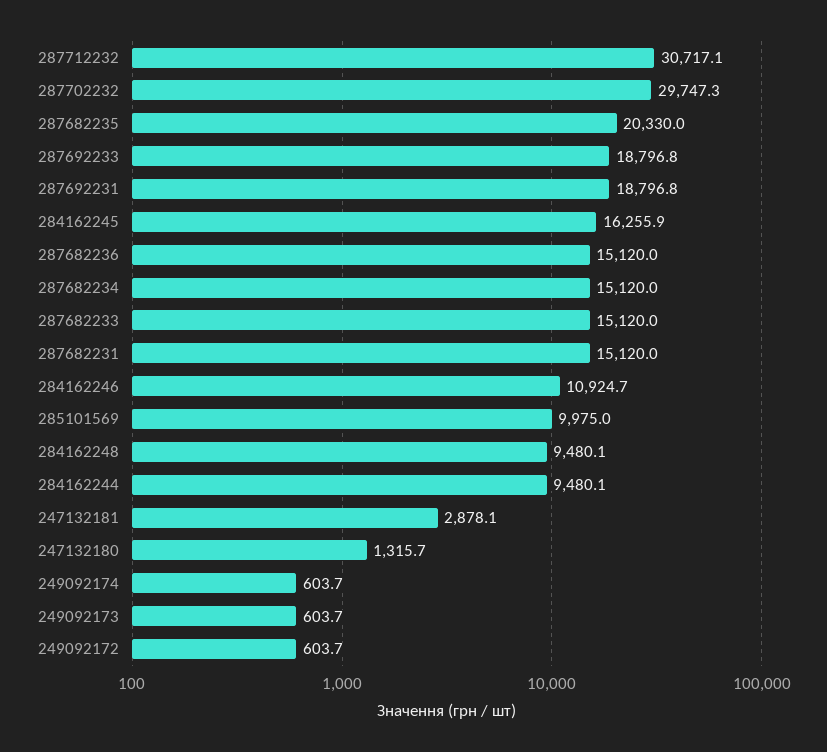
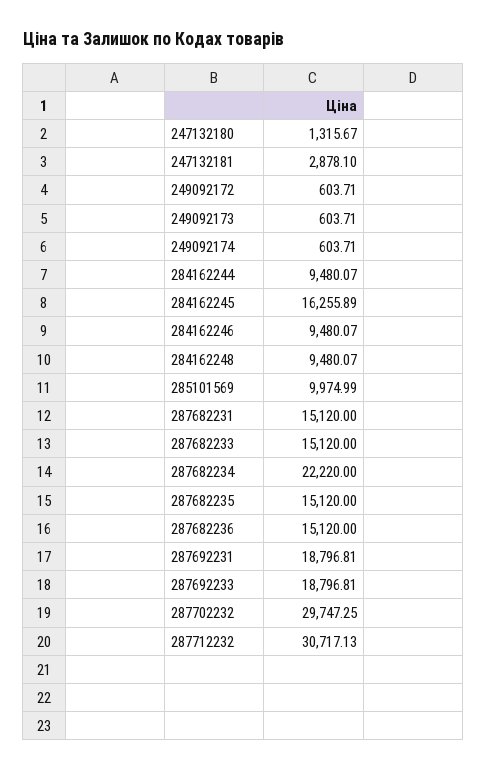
287682235: 20330 -> 15120
287682234: 15120 -> 22220
284162246: 10924.7 -> 9480.07

